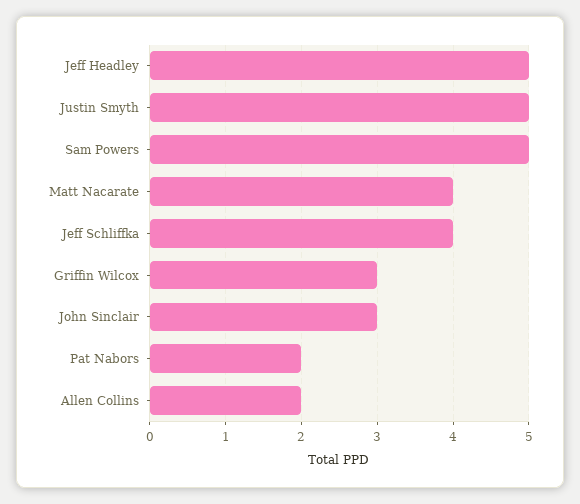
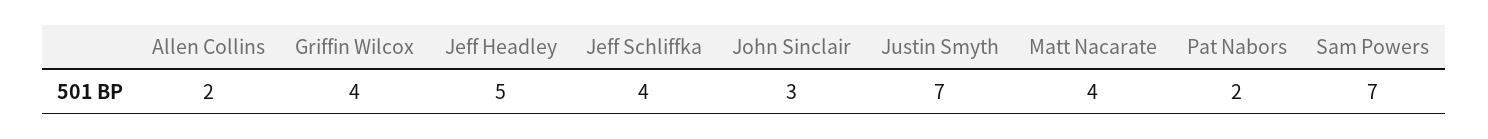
Justin Smyth: 5 -> 7
Sam Powers: 5 -> 7
Griffin Wilcox: 3 -> 4

